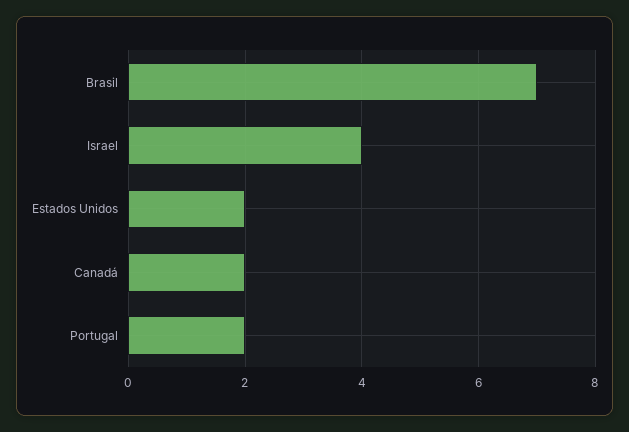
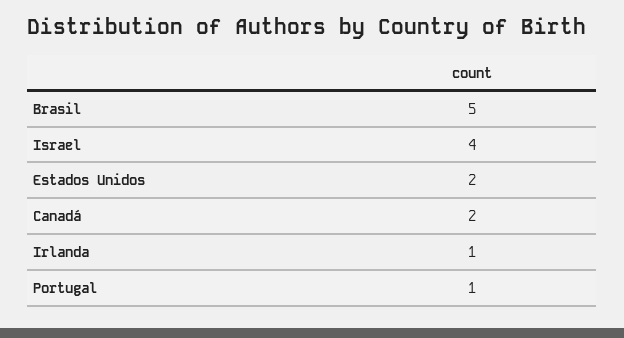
Brasil: 7 -> 5
Portugal: 2 -> 1
Irlanda: none -> 1

